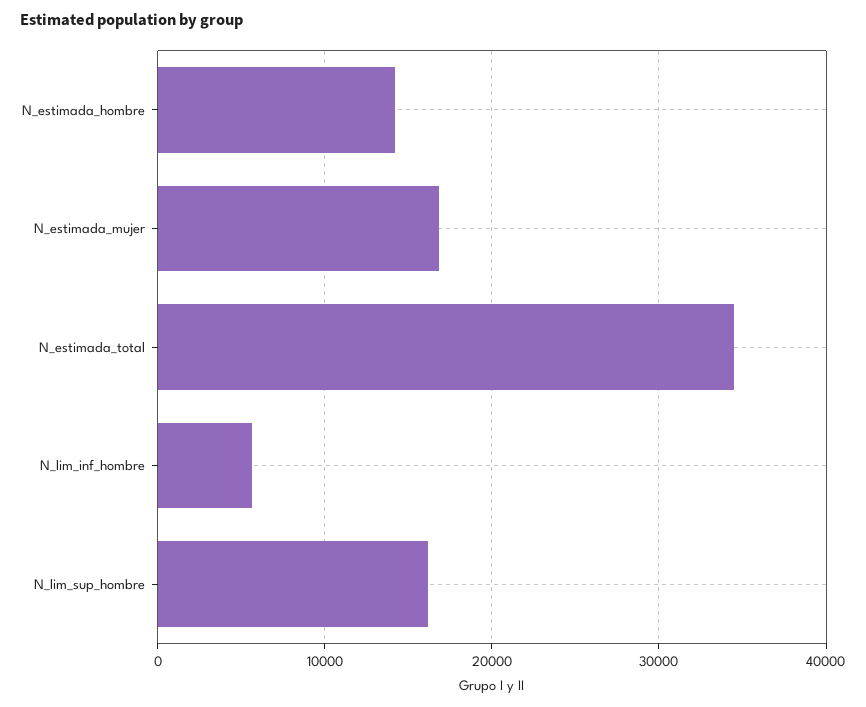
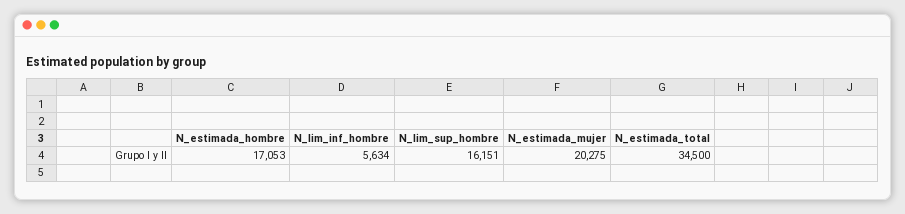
N_estimada_hombre: 14000 -> 17053
N_estimada_mujer: 17000 -> 20275

